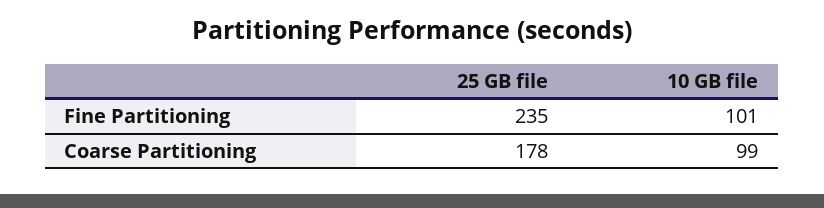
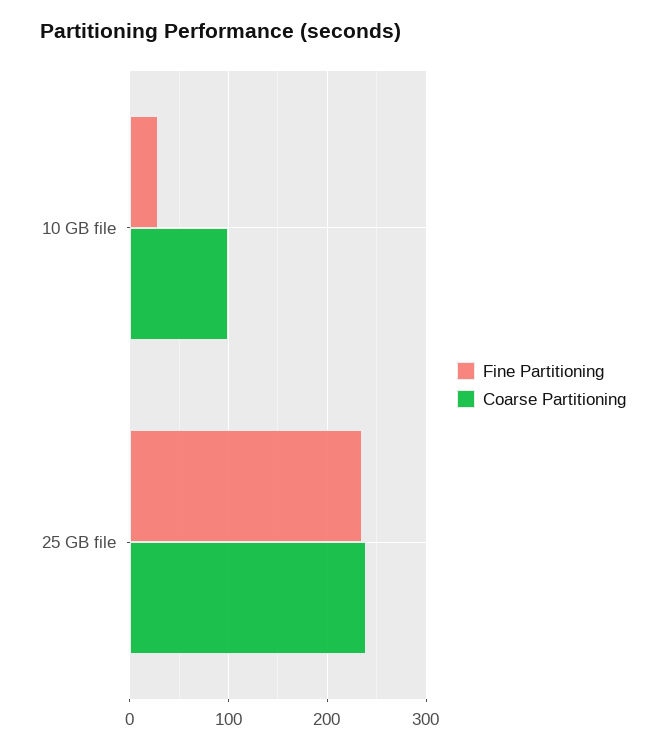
Fine Partitioning, 10 GB file: 101 -> 30
Coarse Partitioning, 25 GB file: 178 -> 240

